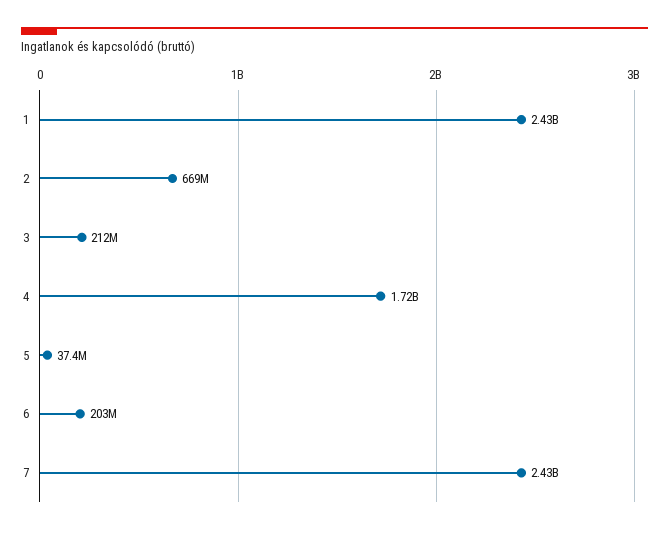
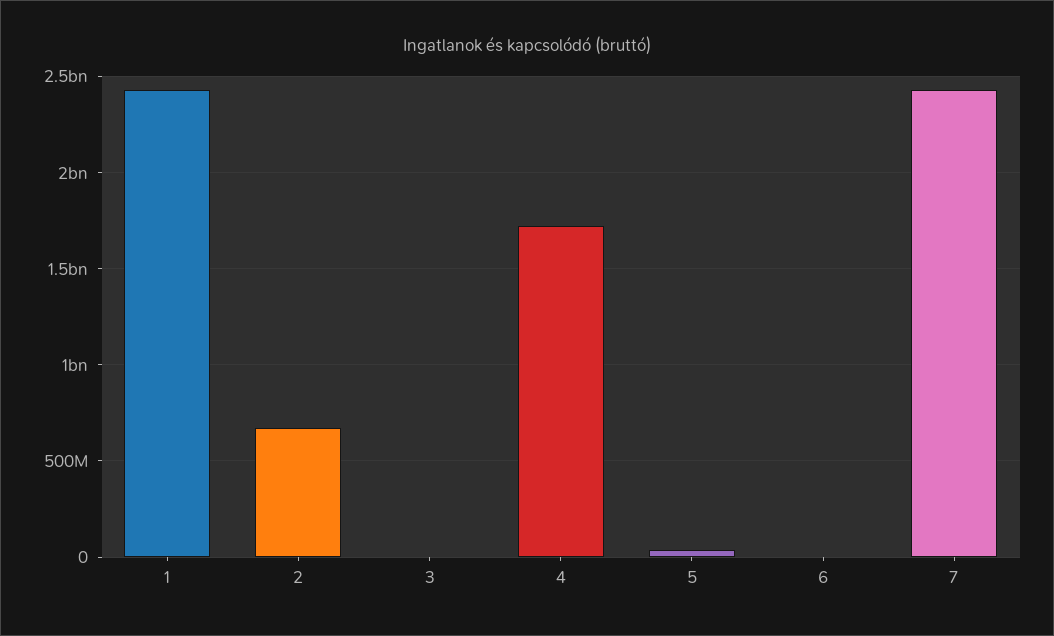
3: 212000000 -> 0
6: 203000000 -> 0

